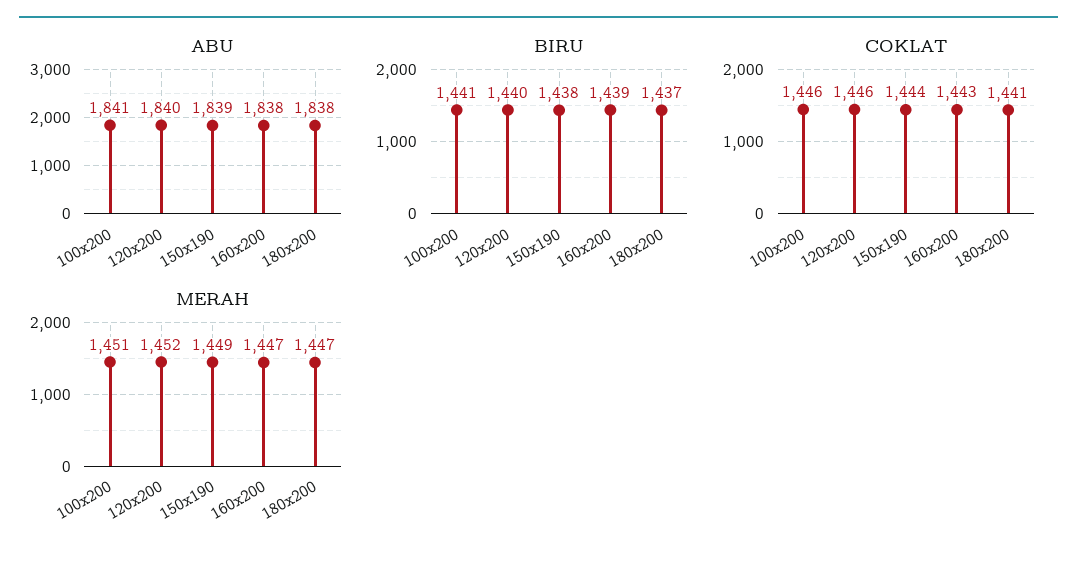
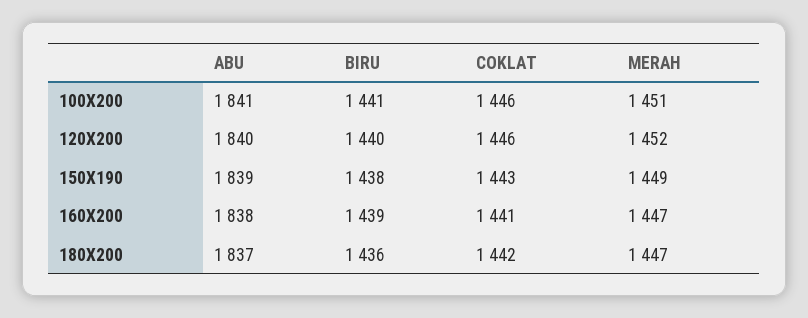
ABU, 180x200: 1838 -> 1837
BIRU, 180x200: 1437 -> 1436
COKLAT, 150x190: 1444 -> 1443
COKLAT, 160x200: 1443 -> 1441
COKLAT, 180x200: 1441 -> 1442

